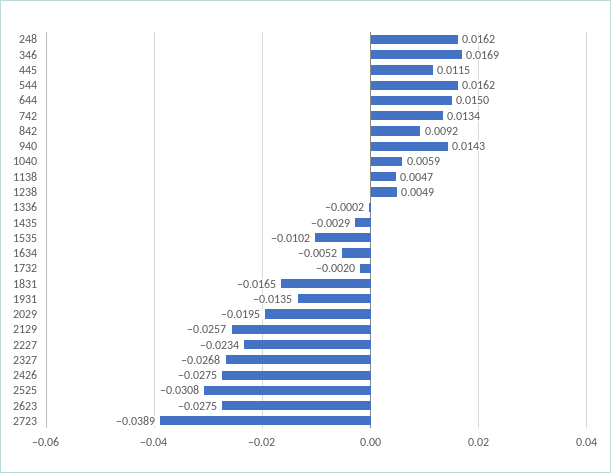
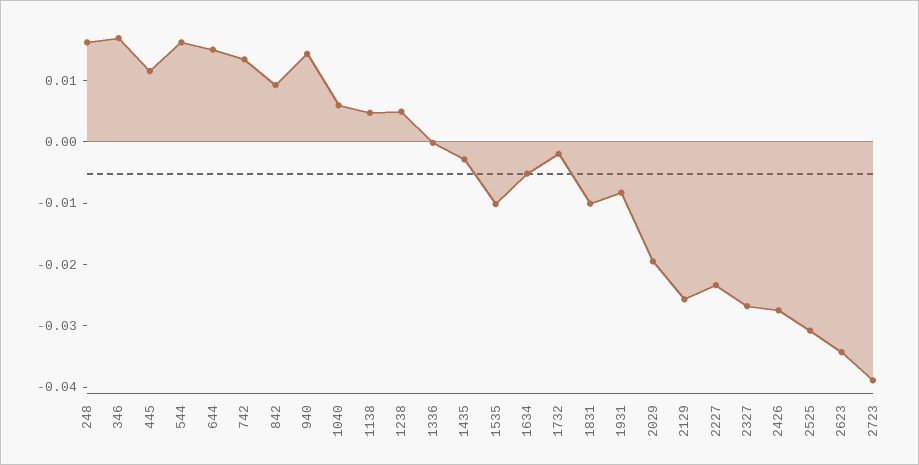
1831: -0.0165 -> -0.01
1931: -0.0135 -> -0.008
2623: -0.0275 -> -0.034

